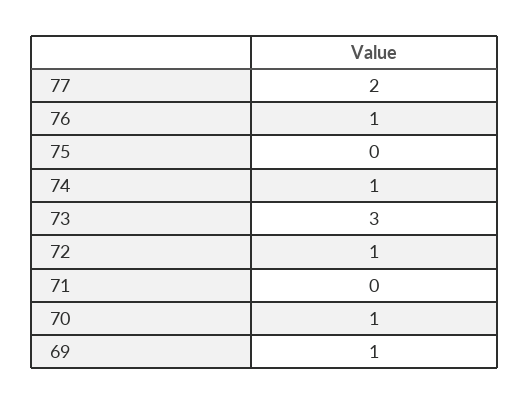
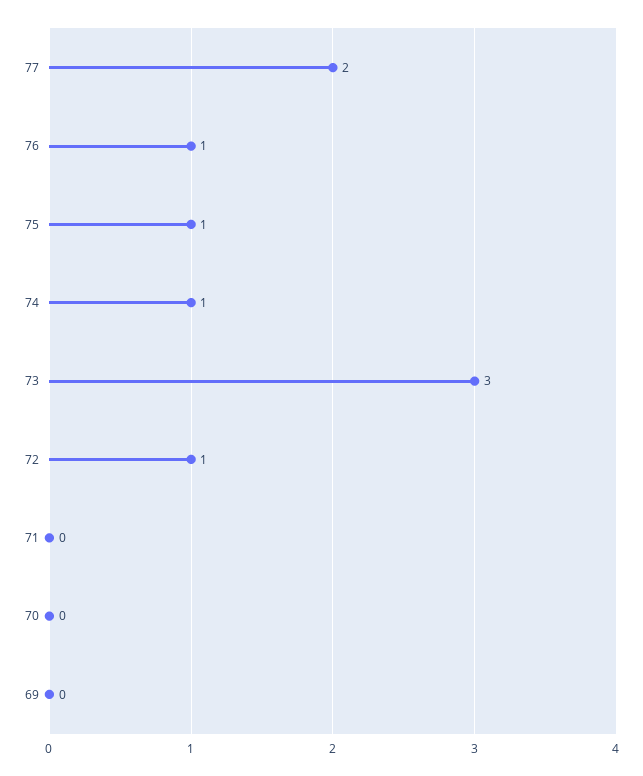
75: 0 -> 1
70: 1 -> 0
69: 1 -> 0

